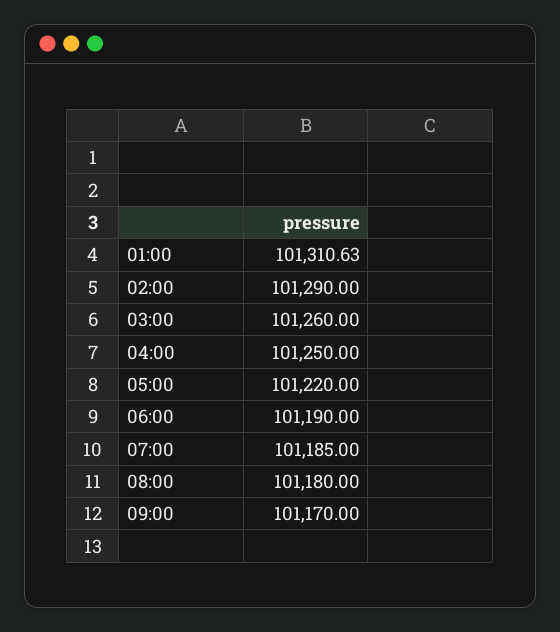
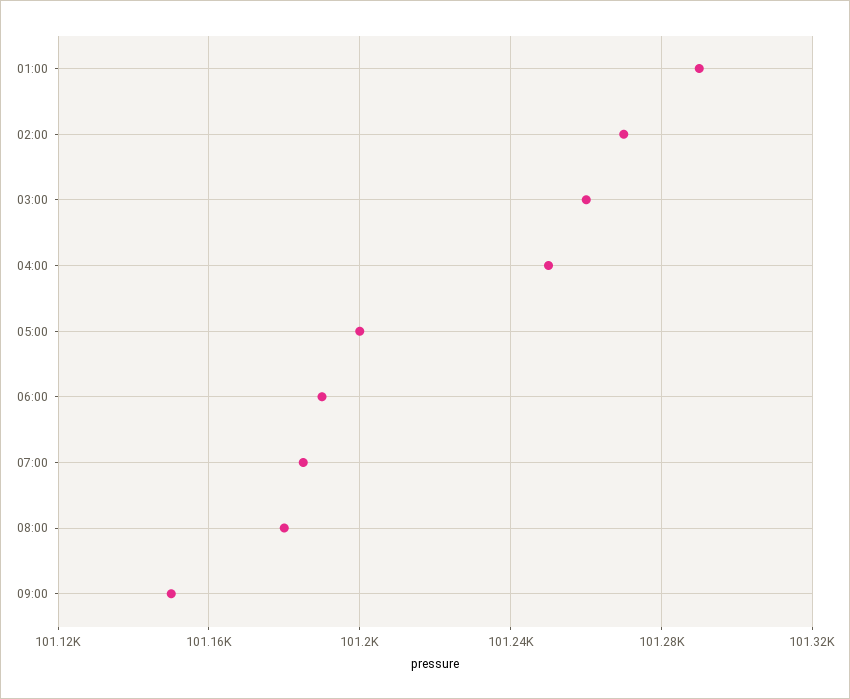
01:00: 101310.63 -> 101290
02:00: 101290 -> 101270
05:00: 101220 -> 101200
09:00: 101170 -> 101150

